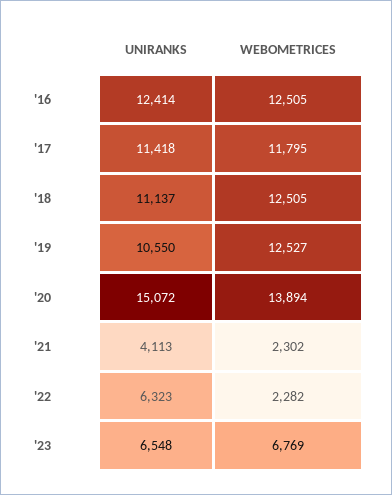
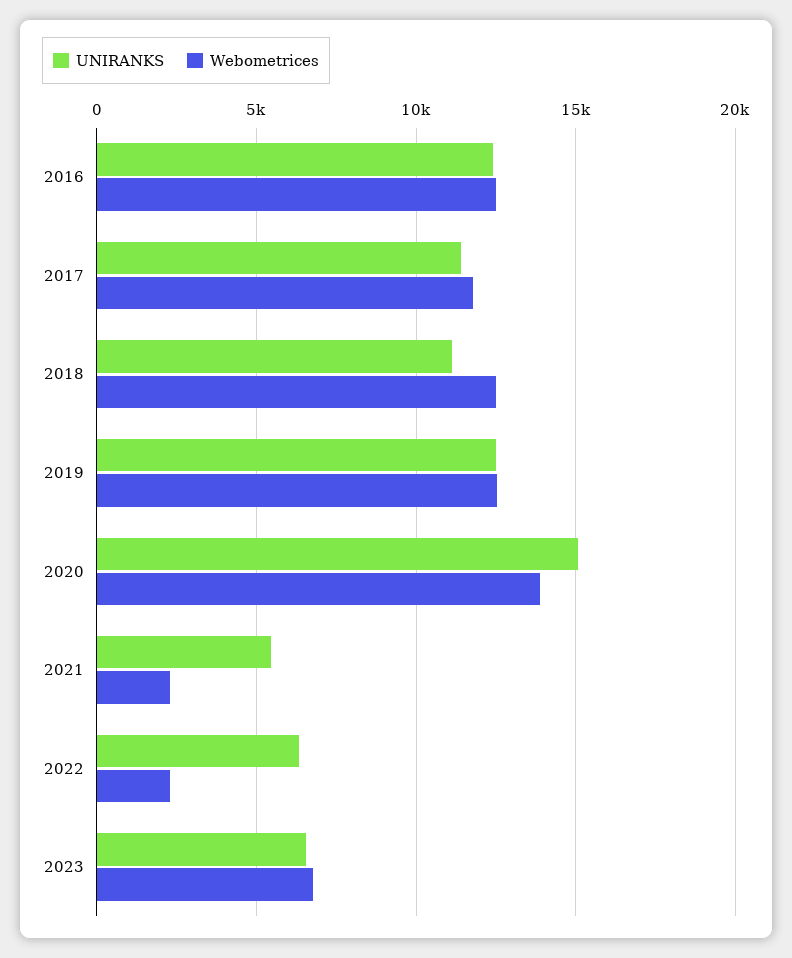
UNIRANKS, '19: 10550 -> 12500
UNIRANKS, '21: 4113 -> 5500

